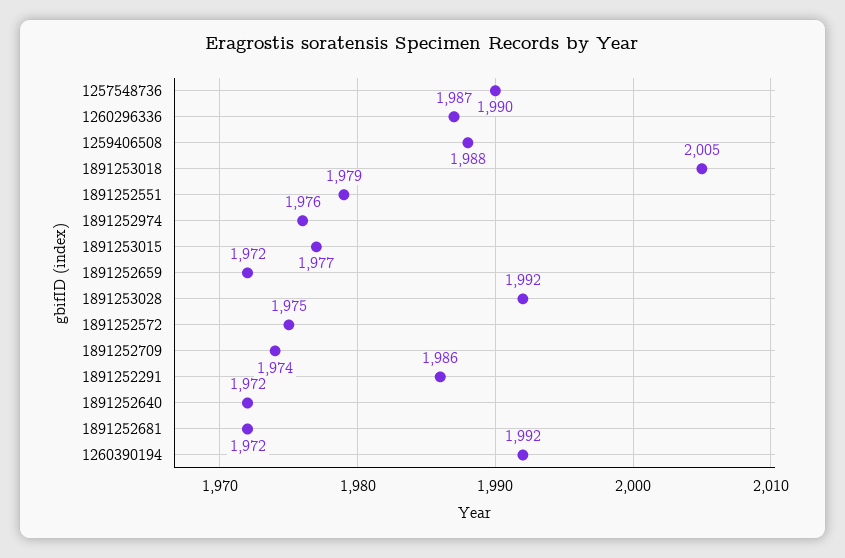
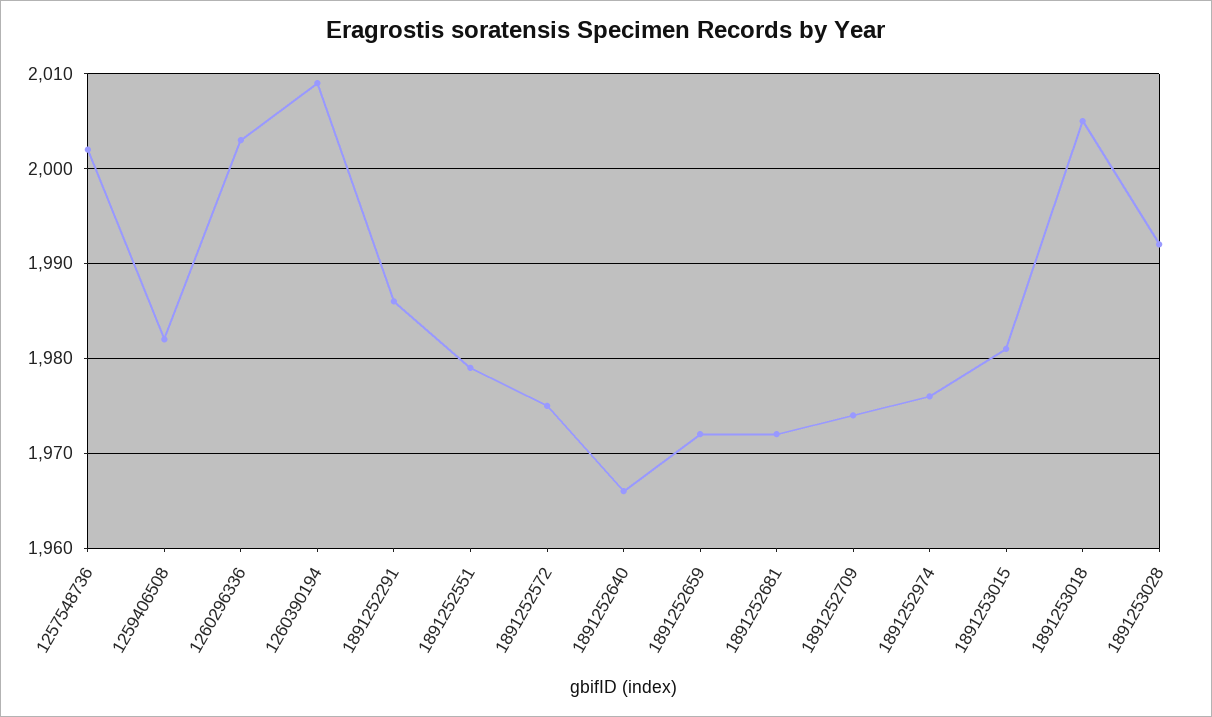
1257548736: 1990 -> 2002
1260296336: 1987 -> 2003
1259406508: 1988 -> 1982
1891253015: 1977 -> 1981
1891252640: 1972 -> 1966
1260390194: 1992 -> 2009

